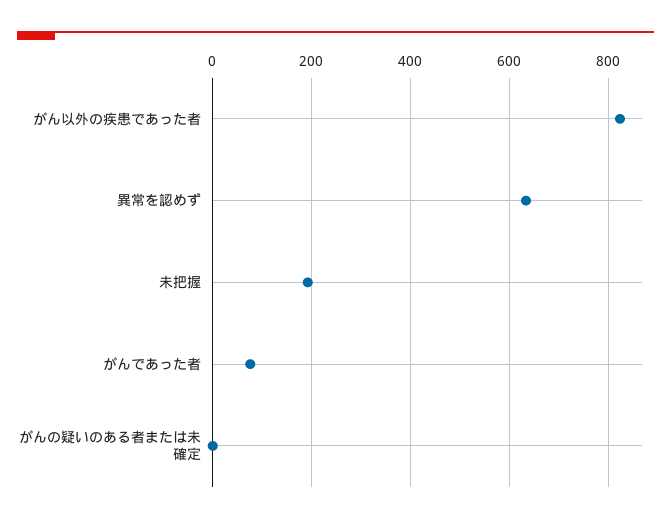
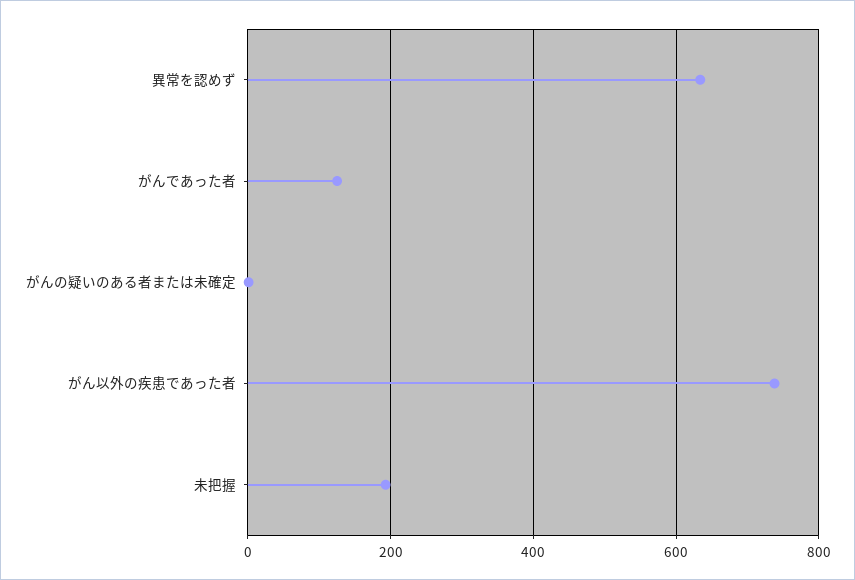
がん以外の疾患であった者: 820 -> 740
がんであった者: 80 -> 120

